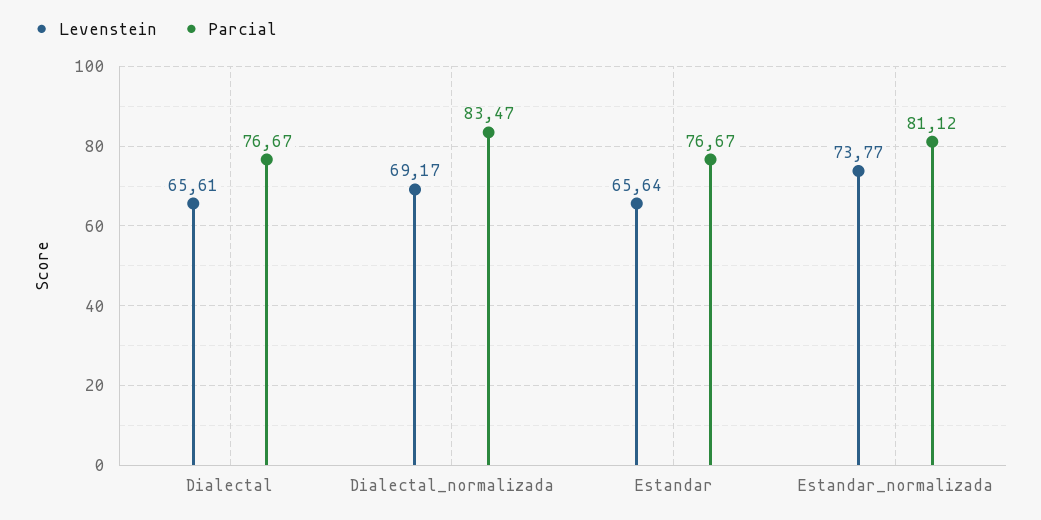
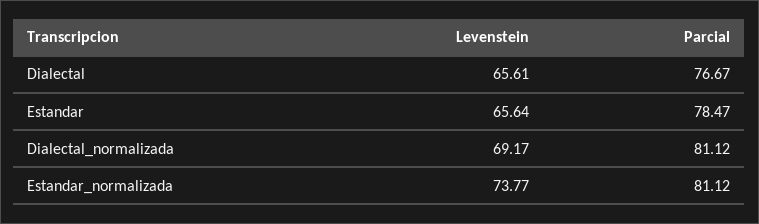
Parcial, Dialectal_normalizada: 83.47 -> 81.12
Parcial, Estandar: 76.67 -> 78.47

